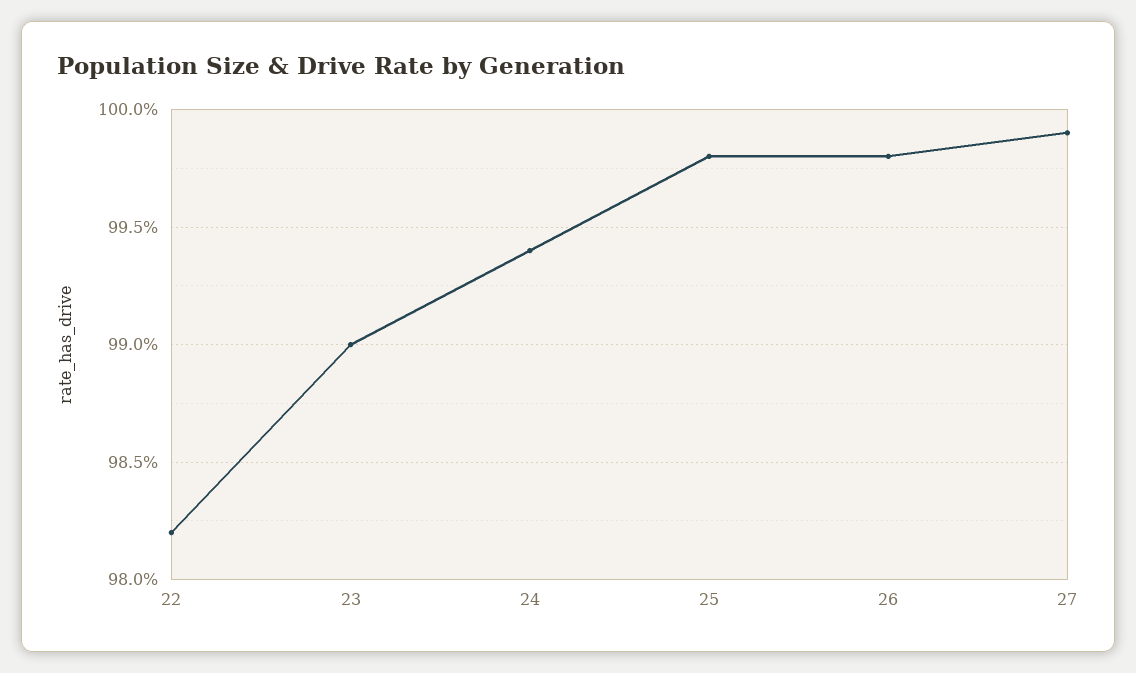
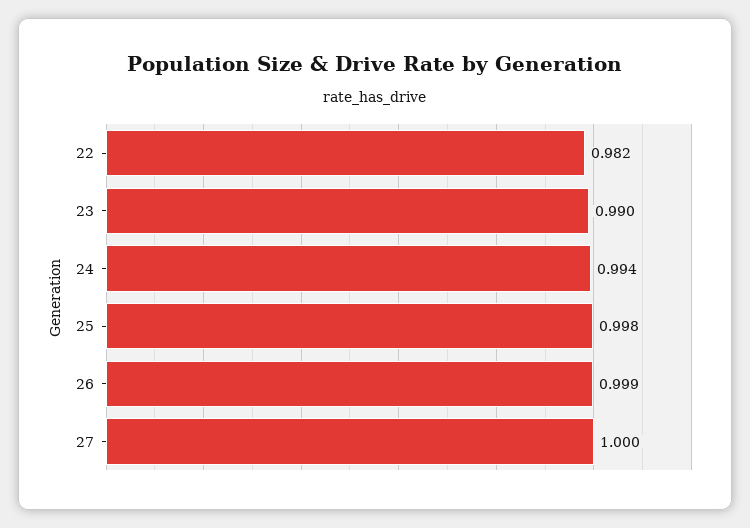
26: 0.998 -> 0.999
27: 0.999 -> 1

